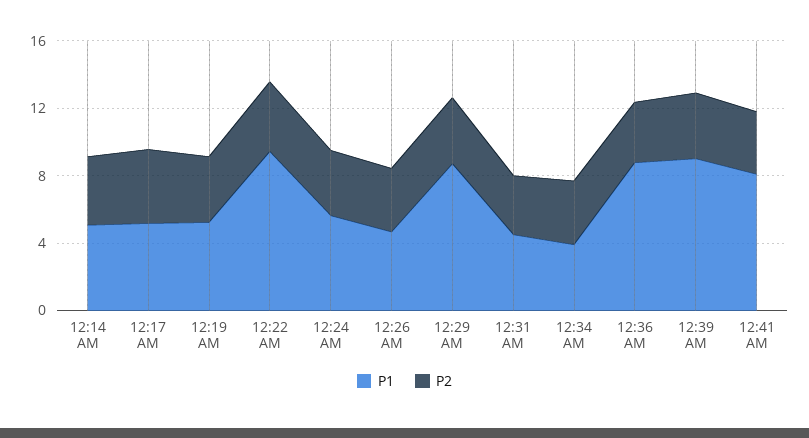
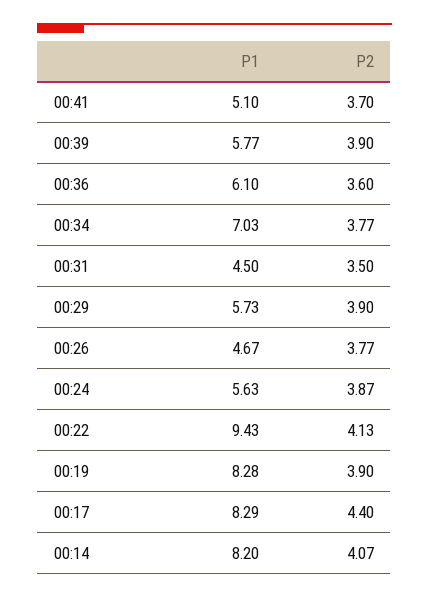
P1, 12:14 AM: 5 -> 8.2
P1, 12:17 AM: 5 -> 8.29
P1, 12:19 AM: 5 -> 8.28
P1, 12:29 AM: 9 -> 5.73
P1, 12:34 AM: 4 -> 7.03
P1, 12:36 AM: 9 -> 6.1
P1, 12:39 AM: 9 -> 5.77
P1, 12:41 AM: 8 -> 5.1

